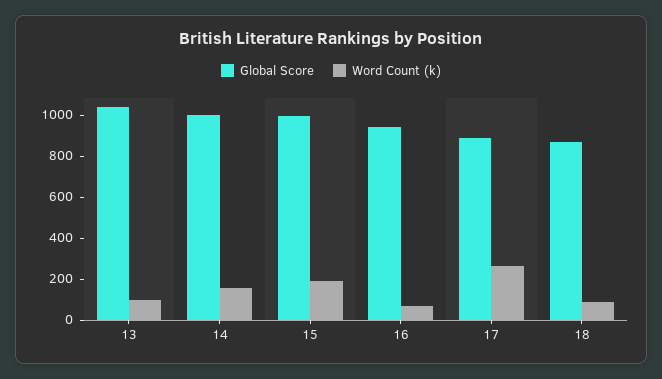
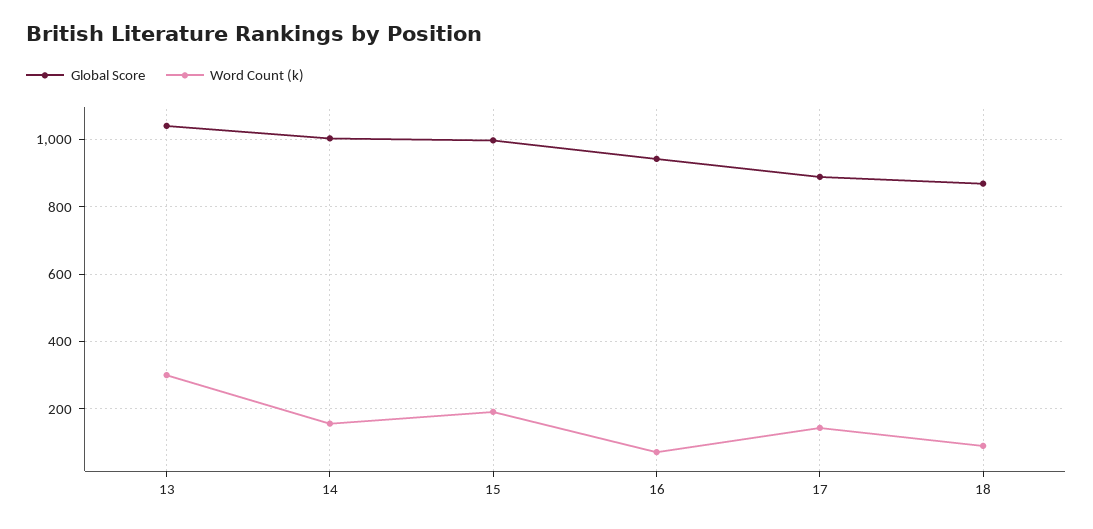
Word Count (k), 13: 100 -> 300
Word Count (k), 17: 250 -> 140

